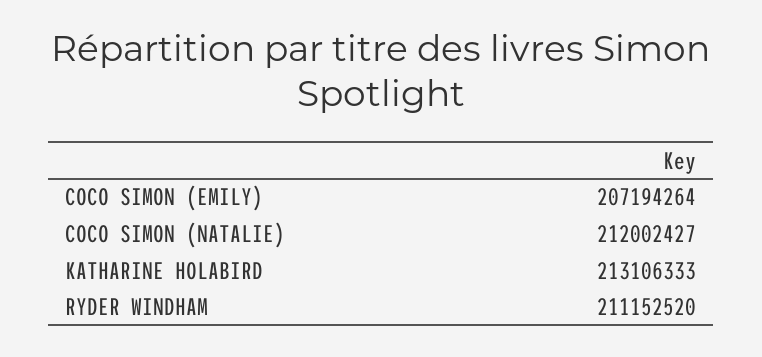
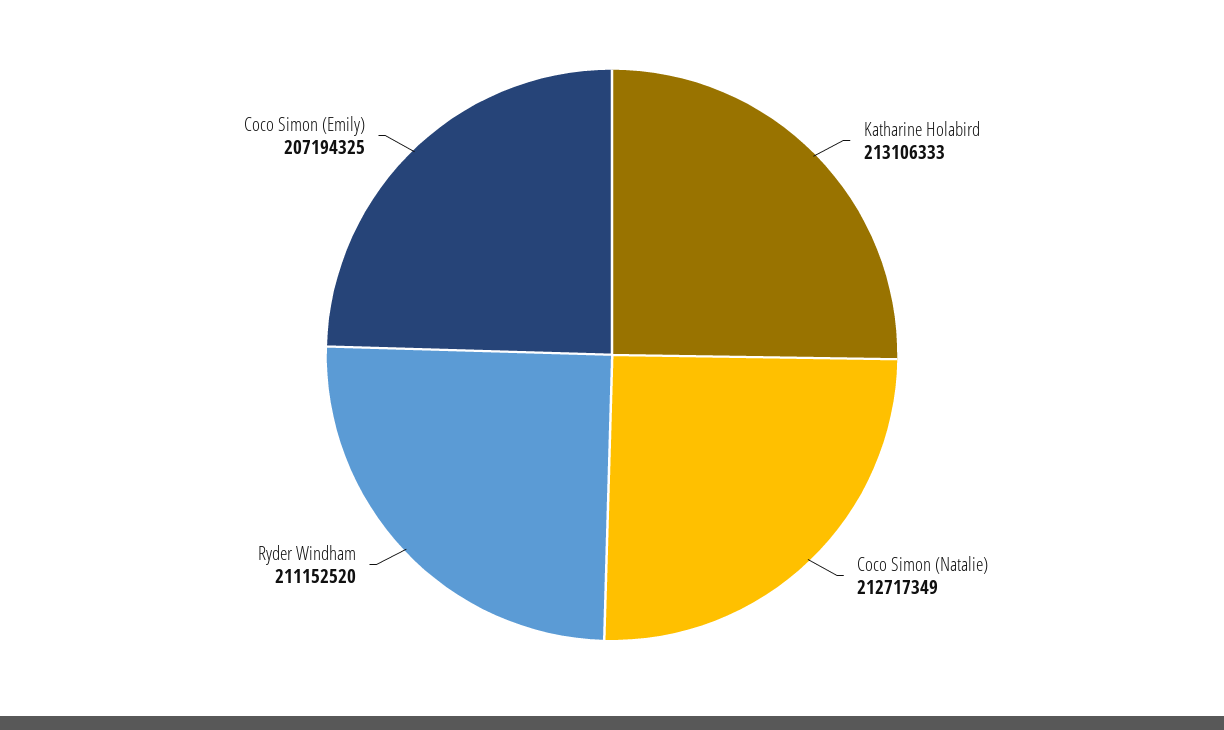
COCO SIMON (EMILY): 207194264 -> 207194325
COCO SIMON (NATALIE): 212002427 -> 212717349

